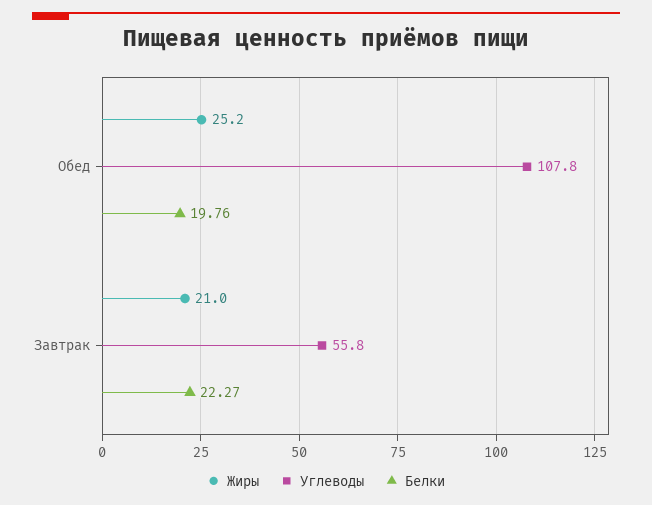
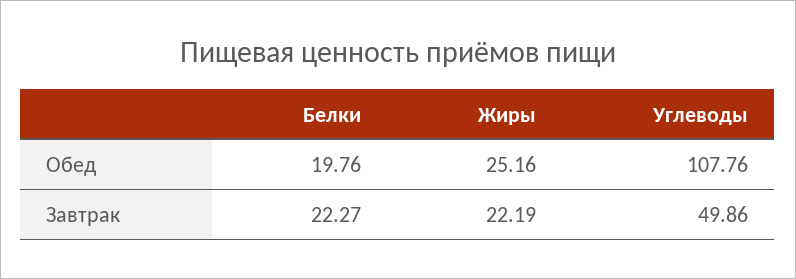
Жиры, Завтрак: 21 -> 22.19
Углеводы, Завтрак: 55.8 -> 49.86

